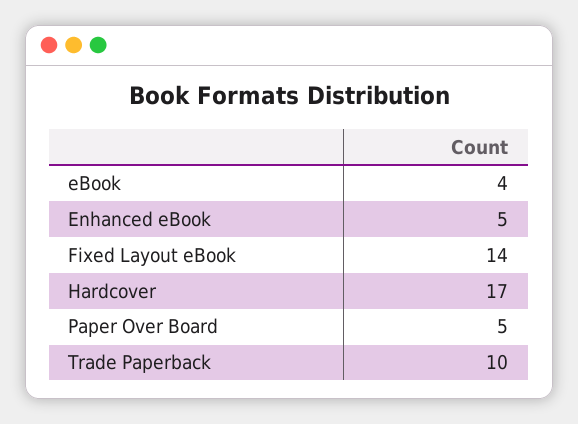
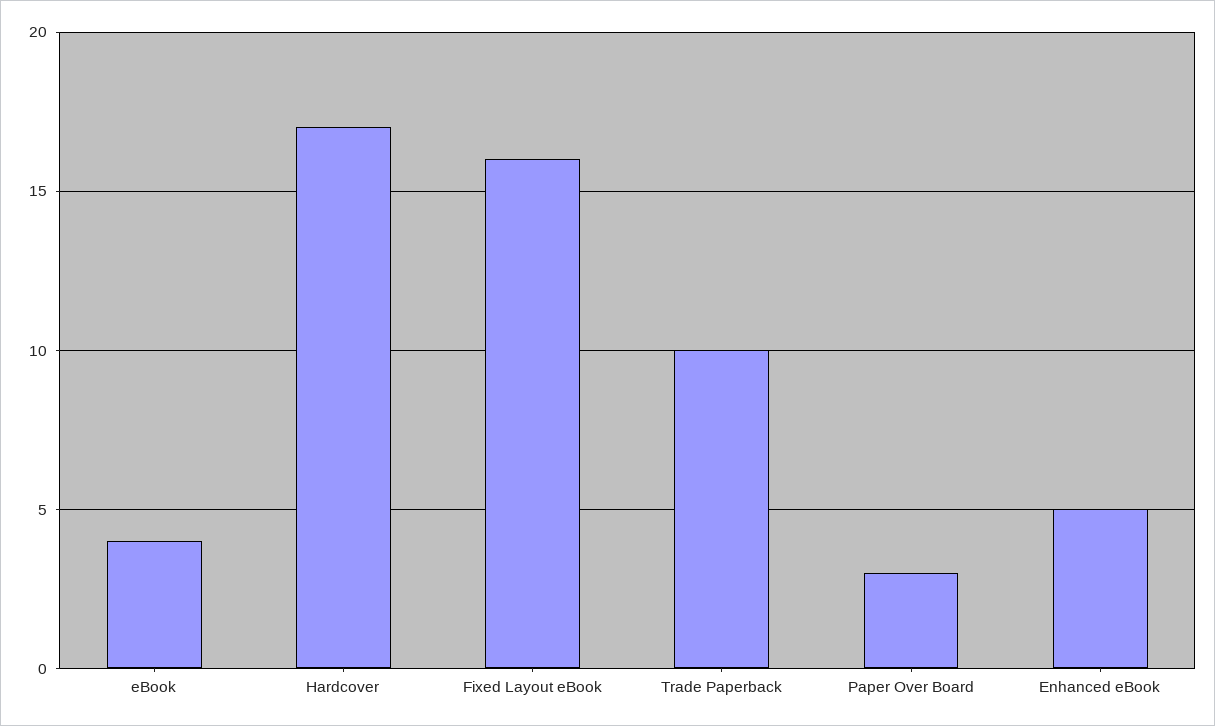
Fixed Layout eBook: 14 -> 16
Paper Over Board: 5 -> 3

